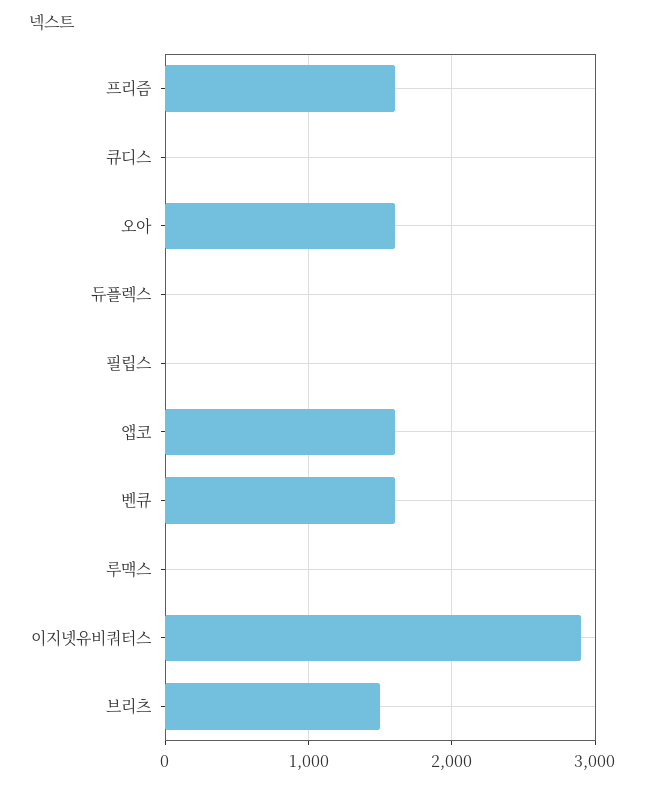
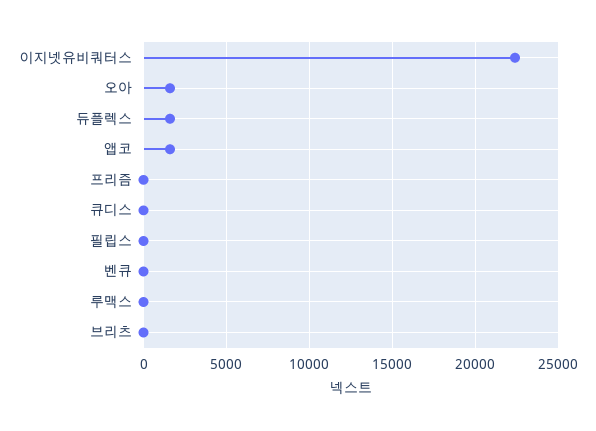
프리즘: 1600 -> 0
듀플렉스: 0 -> 1500
벤큐: 1600 -> 0
이지넷유비쿼터스: 2900 -> 22500
브리츠: 1500 -> 0

